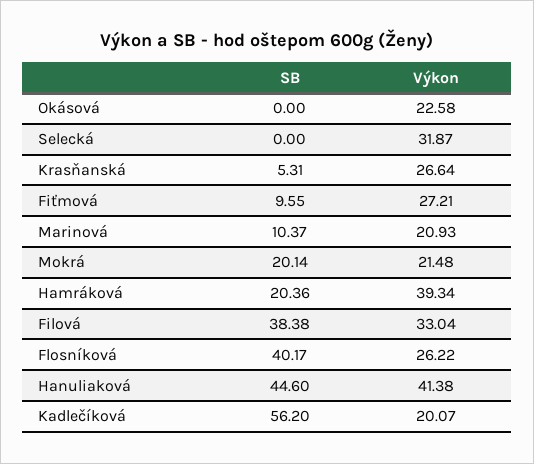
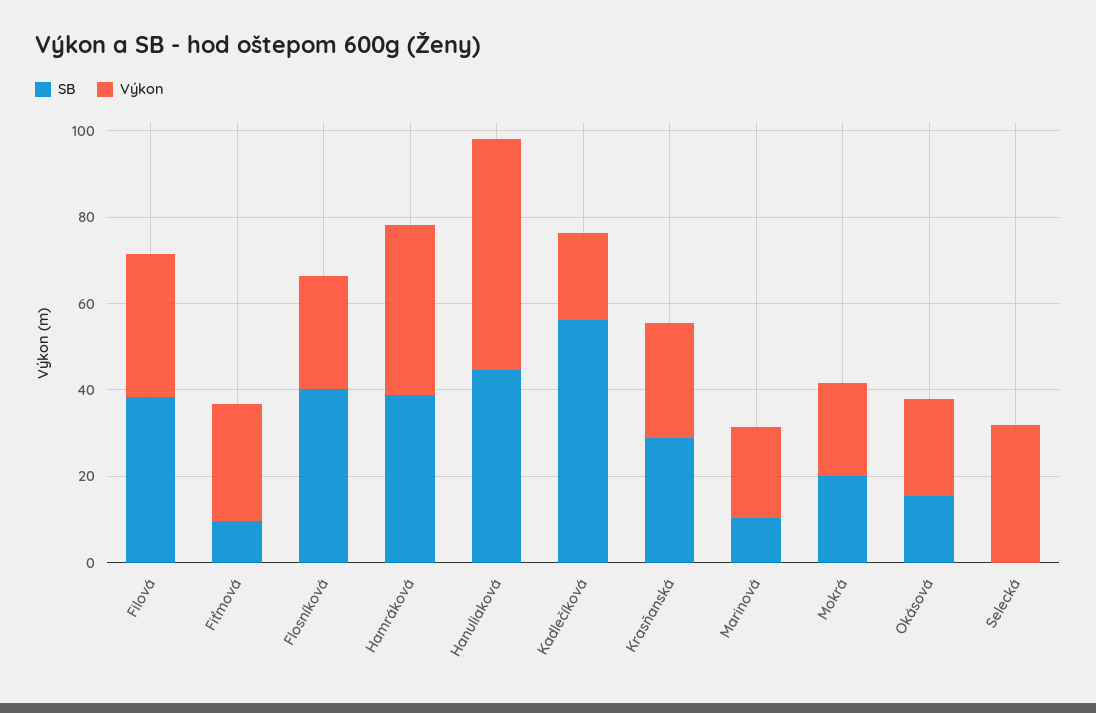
SB, Okásová: 0 -> 15
SB, Krasňanská: 5.31 -> 30
SB, Hamráková: 20.36 -> 40
Výkon, Hanuliaková: 41.38 -> 55

